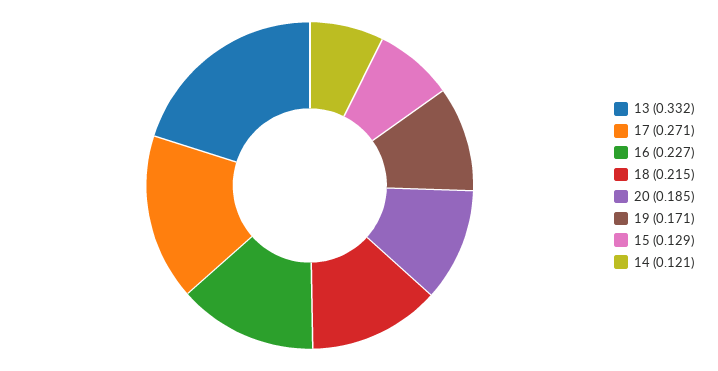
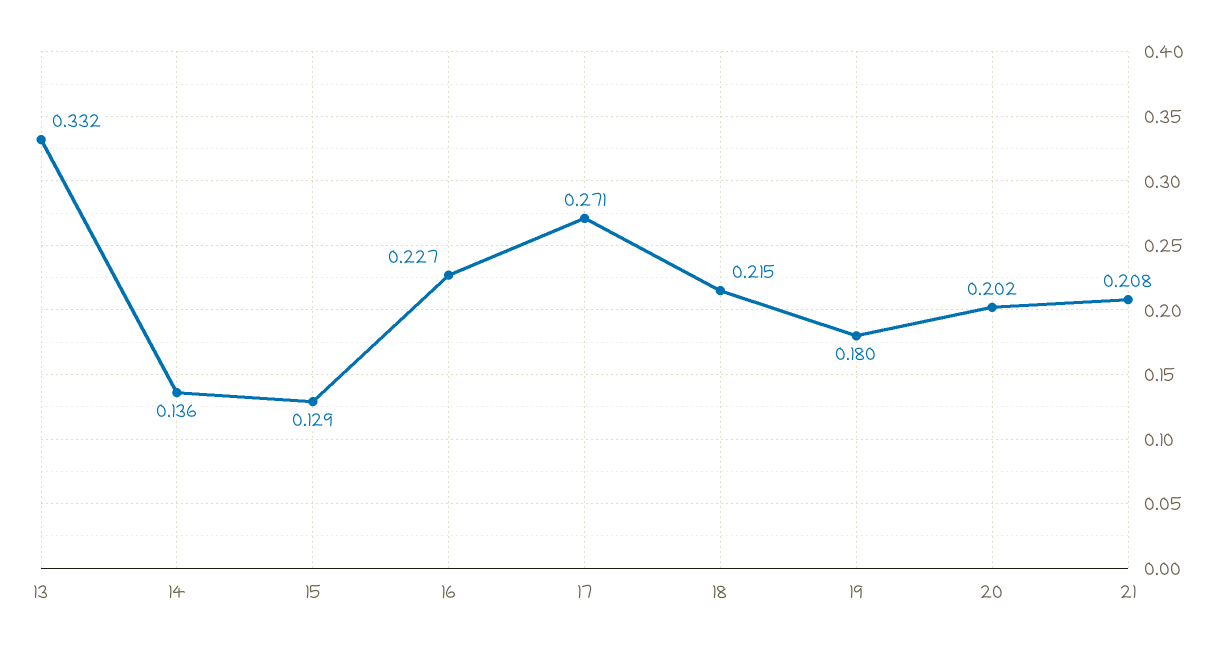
20: 0.185 -> 0.202
19: 0.171 -> 0.18
14: 0.121 -> 0.136
21: none -> 0.208

